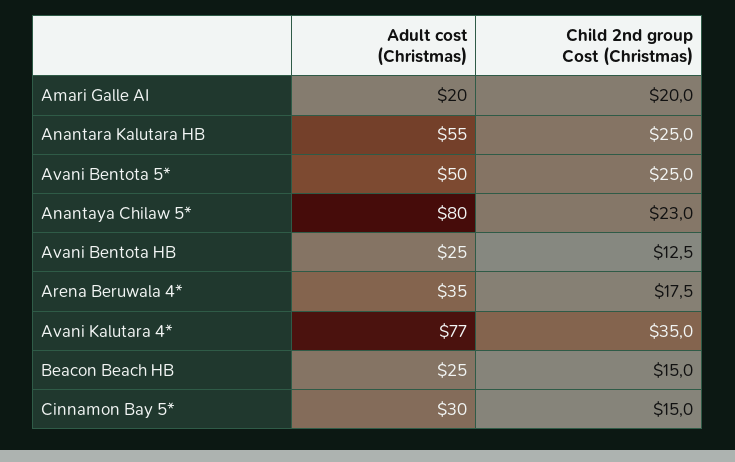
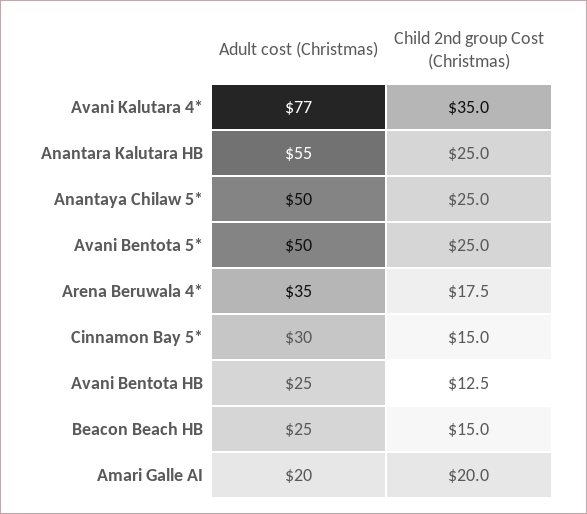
Adult cost (Christmas), Anantaya Chilaw 5*: 80 -> 50
Child 2nd group Cost (Christmas), Anantaya Chilaw 5*: 23 -> 25

